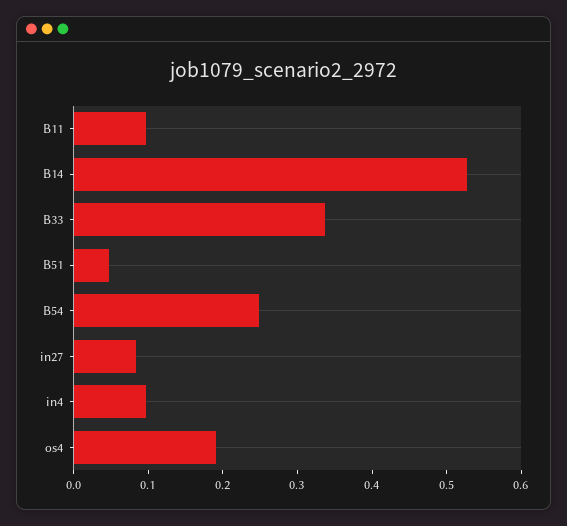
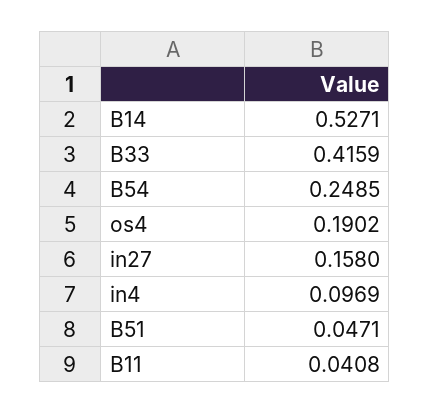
B11: 0.1 -> 0.0408
B33: 0.34 -> 0.4159
in27: 0.08 -> 0.158

